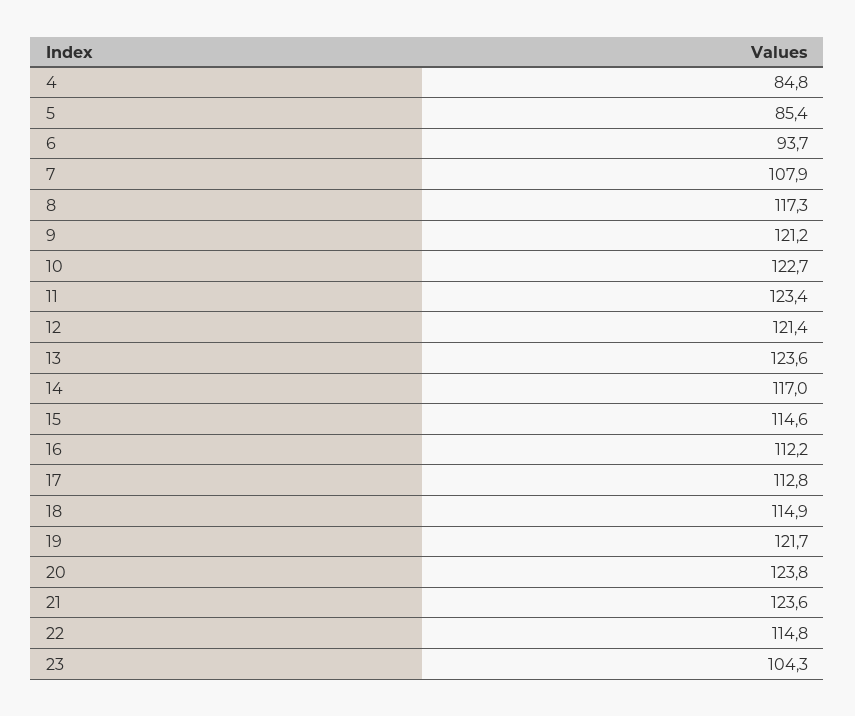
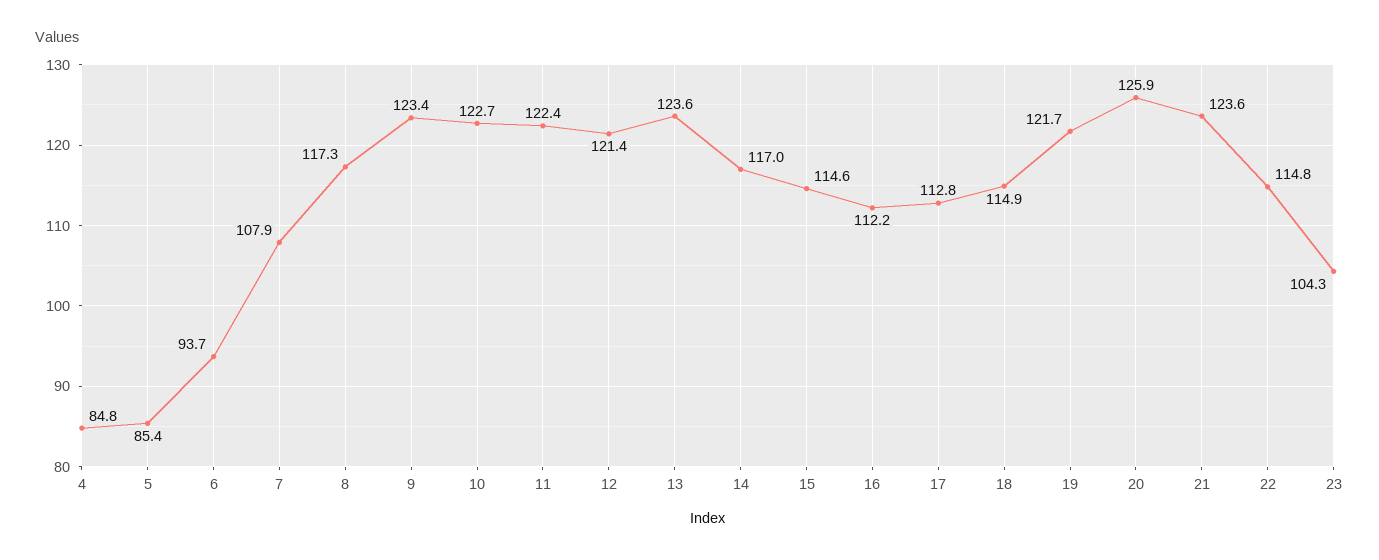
9: 121.2 -> 123.4
11: 123.4 -> 122.4
20: 123.8 -> 125.9

